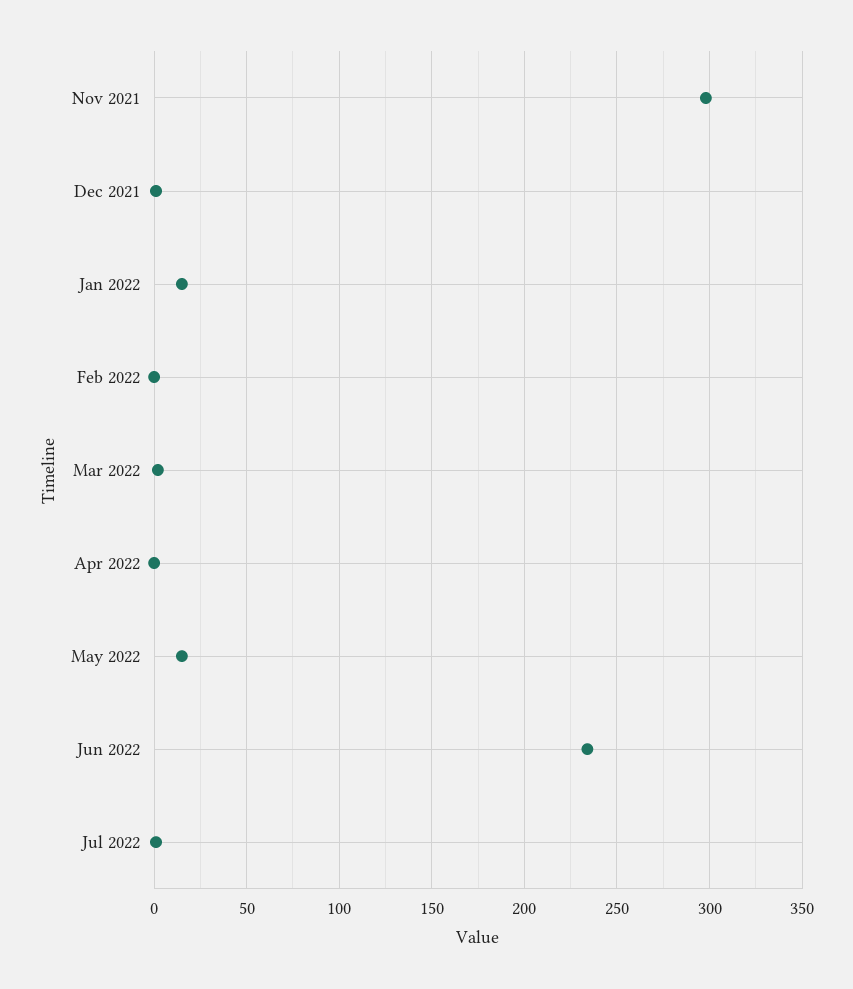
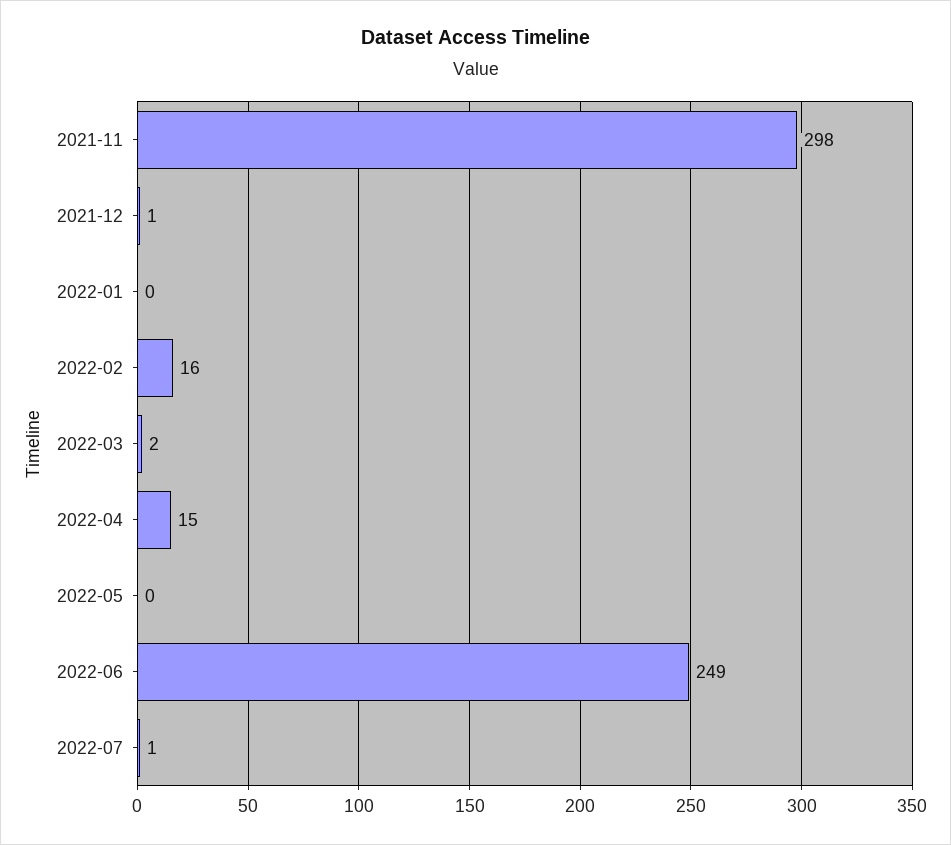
Jan 2022: 15 -> 0
Feb 2022: 0 -> 16
Apr 2022: 0 -> 15
May 2022: 15 -> 0
Jun 2022: 235 -> 249

